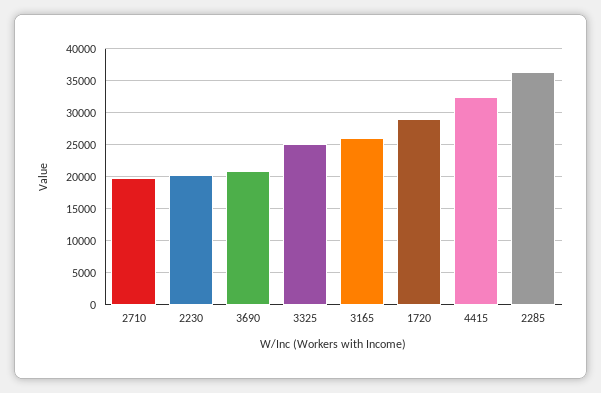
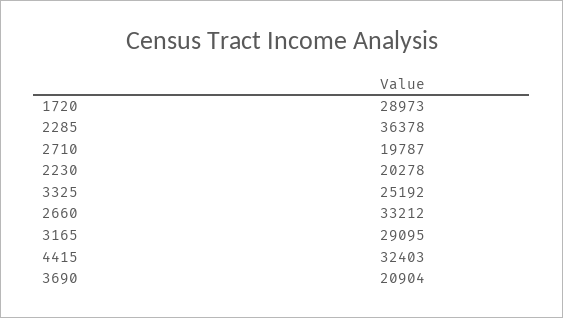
3165: 26000 -> 29095
2660: none -> 33212

